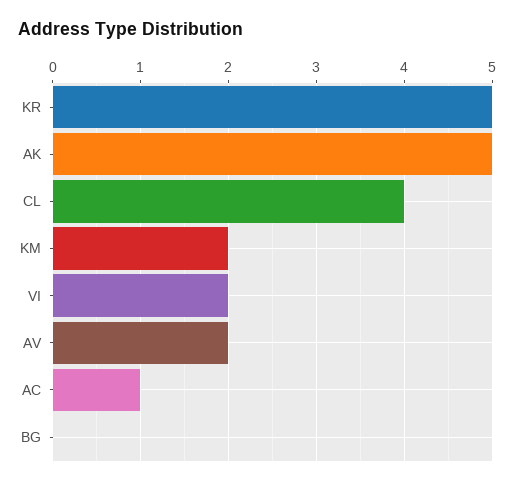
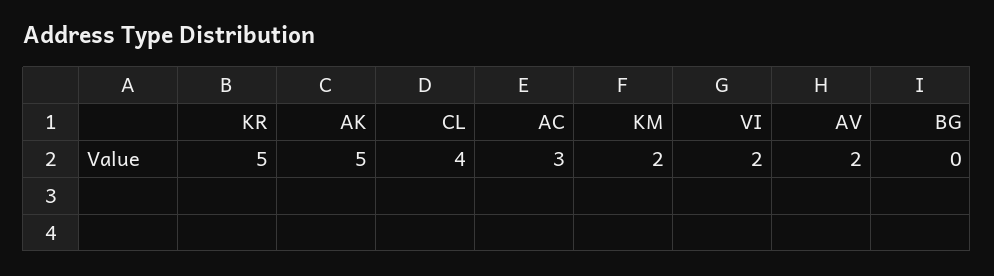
AC: 1 -> 3

